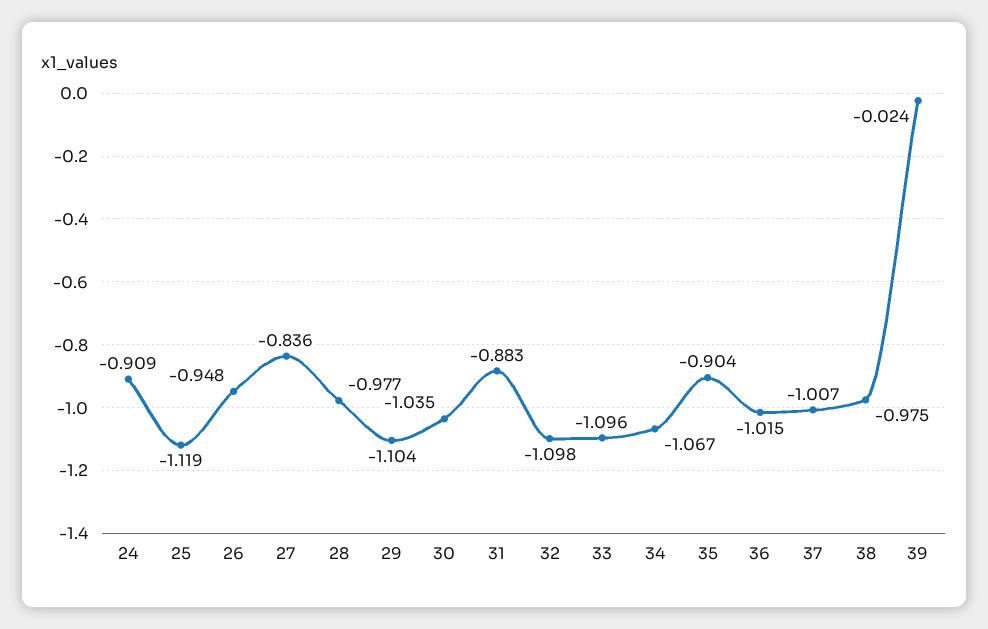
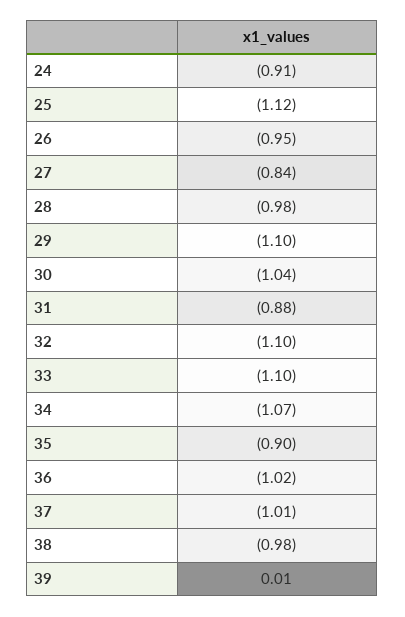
39: -0.024 -> 0.01

